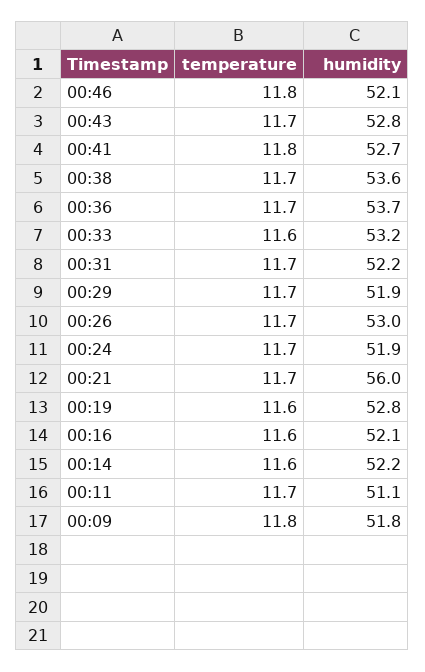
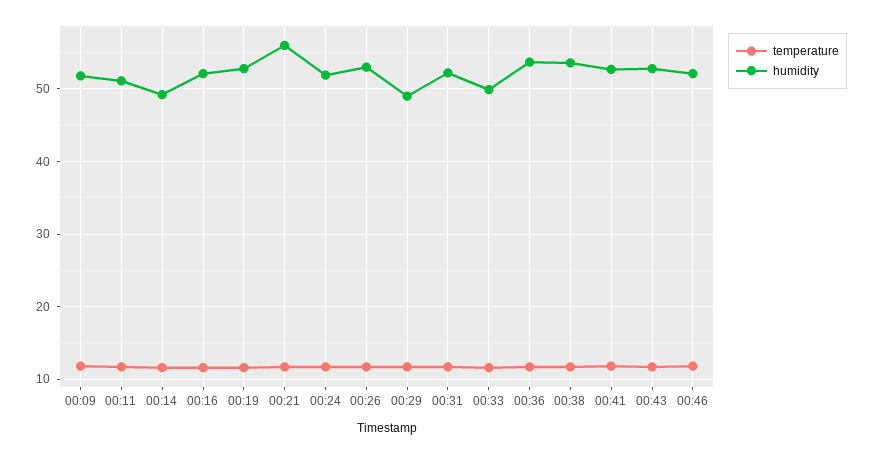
humidity, 00:33: 53.2 -> 50
humidity, 00:29: 51.9 -> 49
humidity, 00:14: 52.2 -> 49

